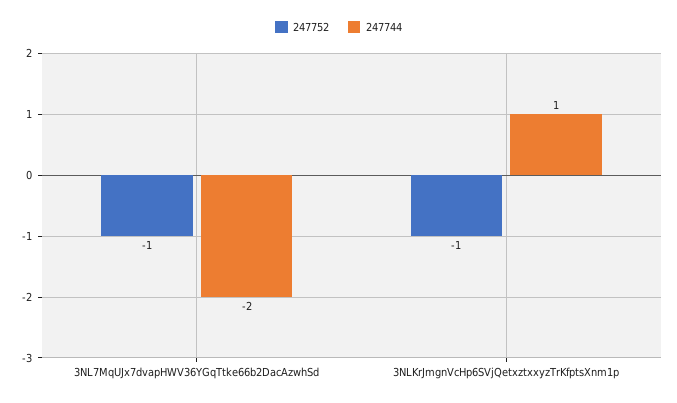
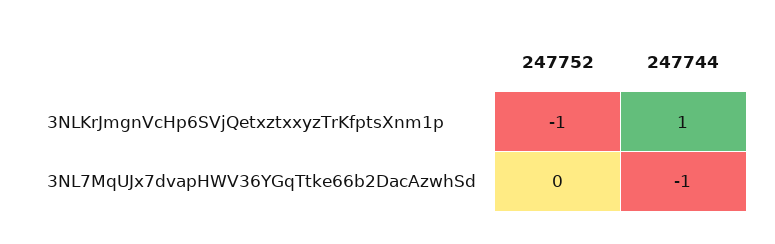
247752, 3NL7MqUJx7dvapHWV36YGqTtke66b2DacAzwhSd: -1 -> 0
247744, 3NL7MqUJx7dvapHWV36YGqTtke66b2DacAzwhSd: -2 -> -1

